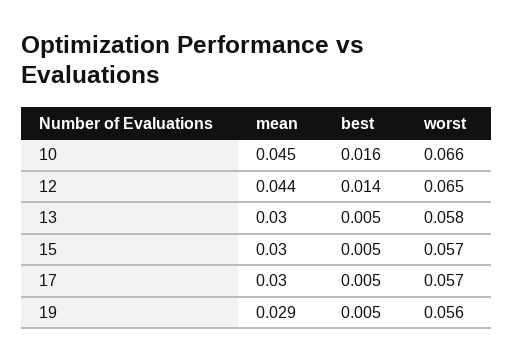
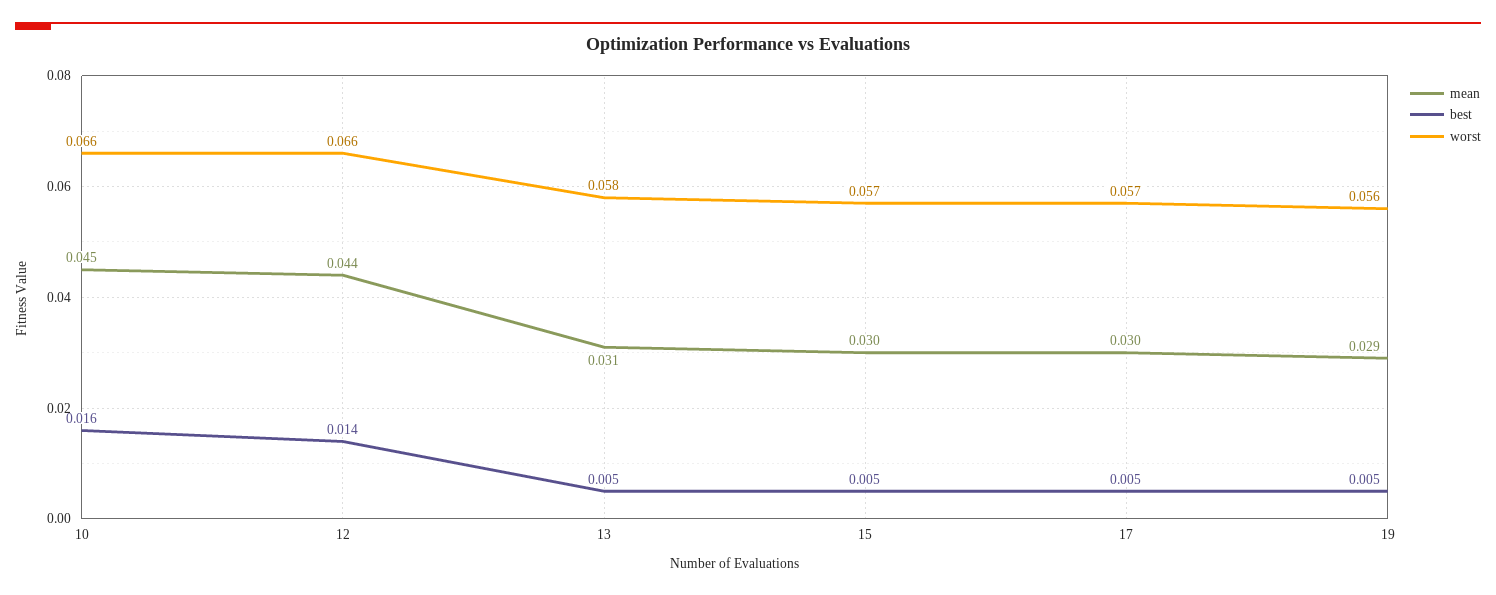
worst, 12: 0.065 -> 0.066
mean, 13: 0.03 -> 0.031

